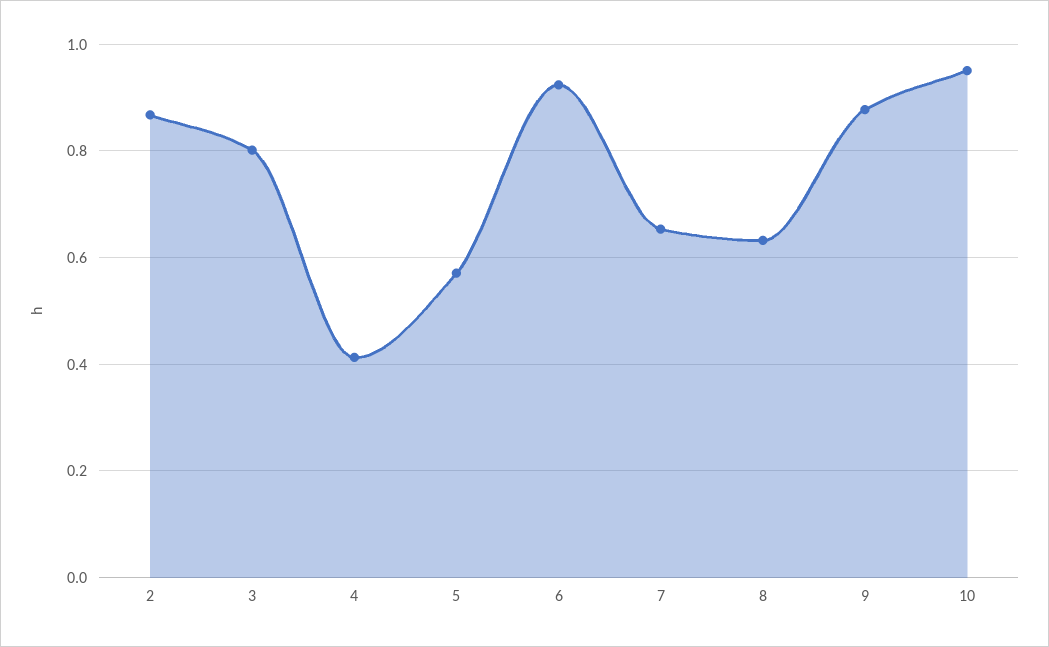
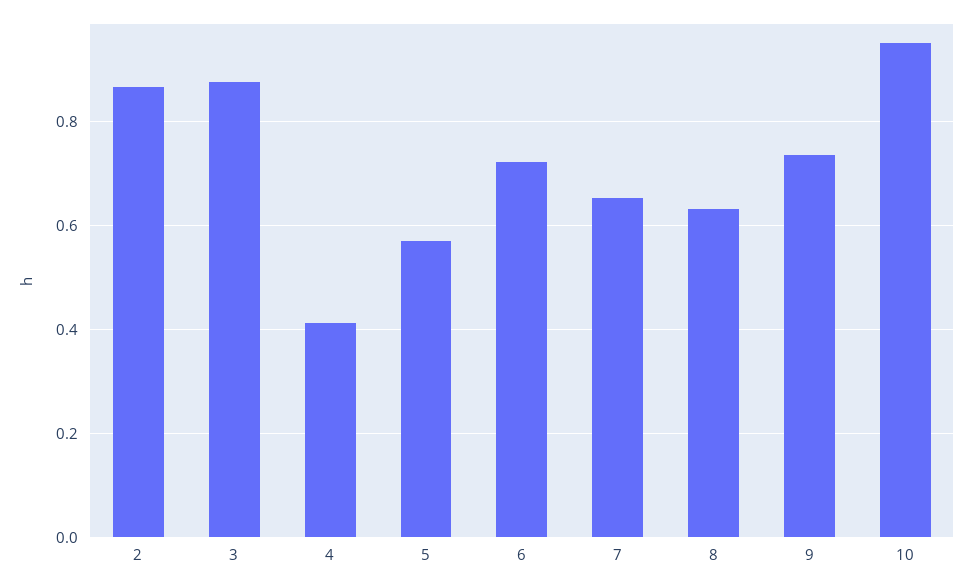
3: 0.8 -> 0.88
6: 0.92 -> 0.72
9: 0.88 -> 0.74

